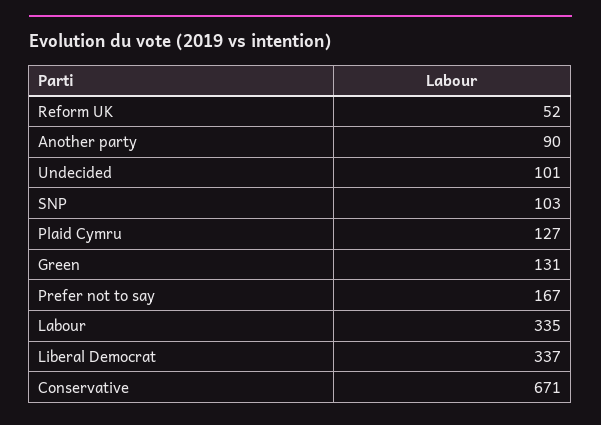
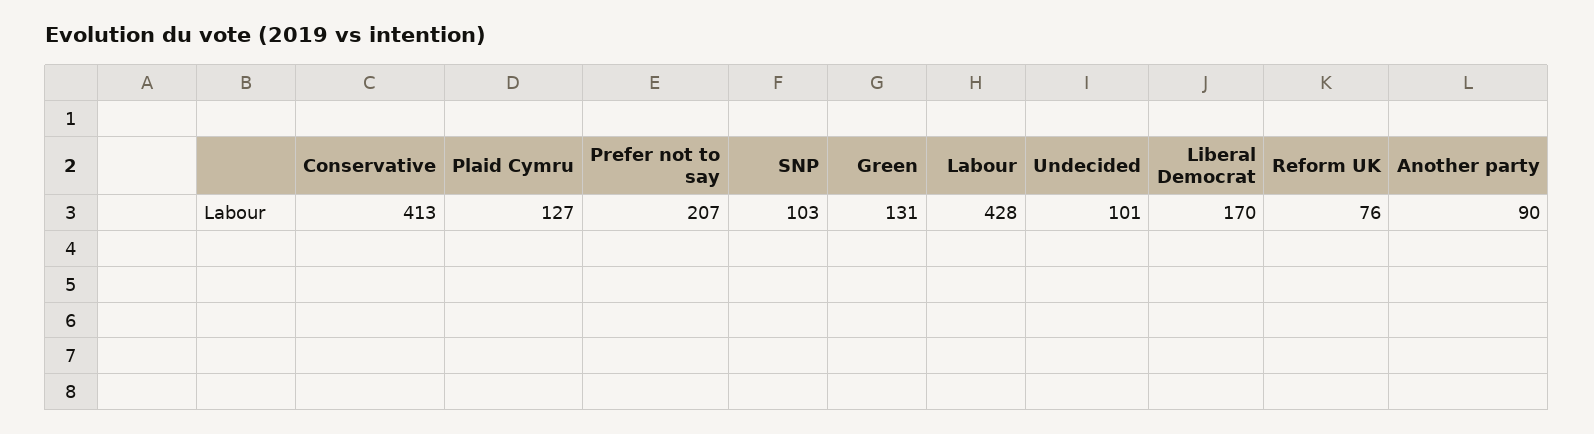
Reform UK: 52 -> 76
Prefer not to say: 167 -> 207
Labour: 335 -> 428
Liberal Democrat: 337 -> 170
Conservative: 671 -> 413

